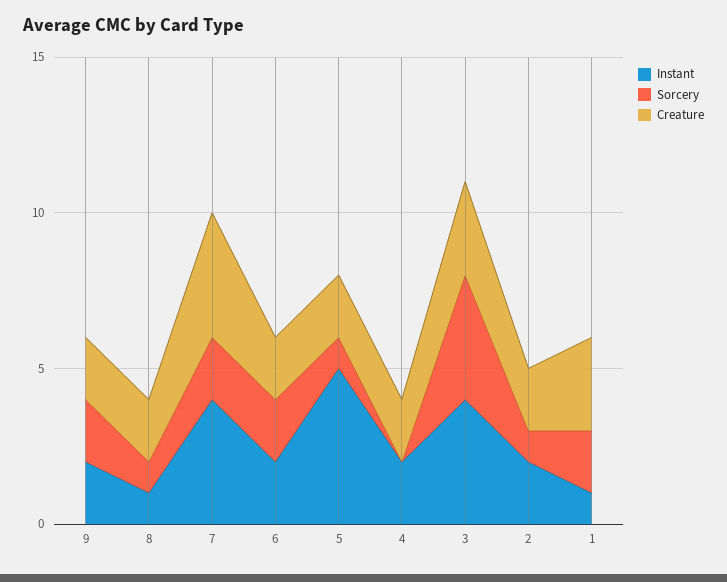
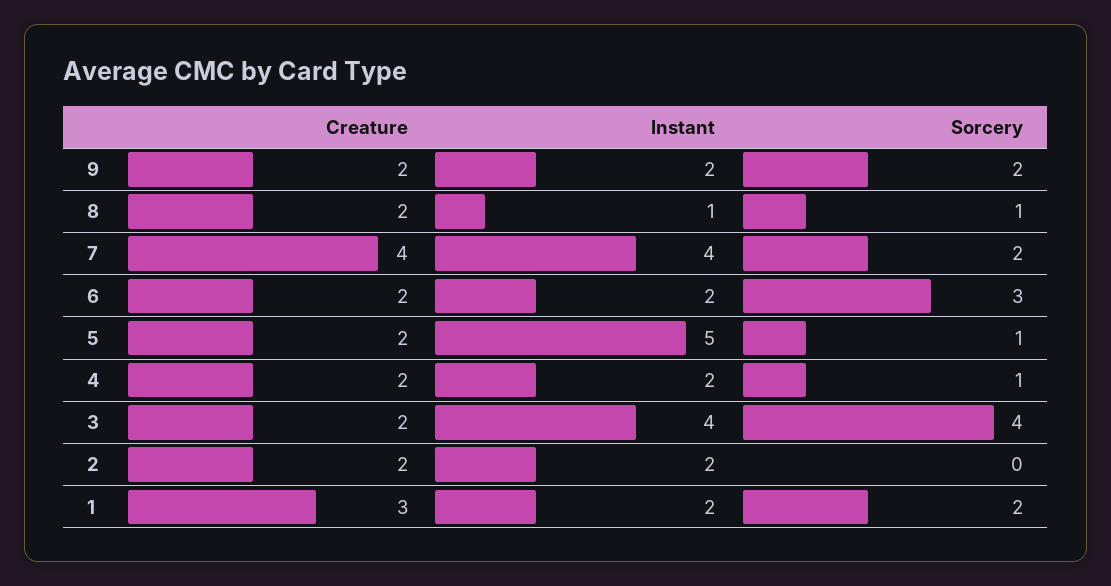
Sorcery, 6: 2 -> 3
Sorcery, 4: 0 -> 1
Creature, 3: 3 -> 2
Sorcery, 2: 1 -> 0
Instant, 1: 1 -> 2

